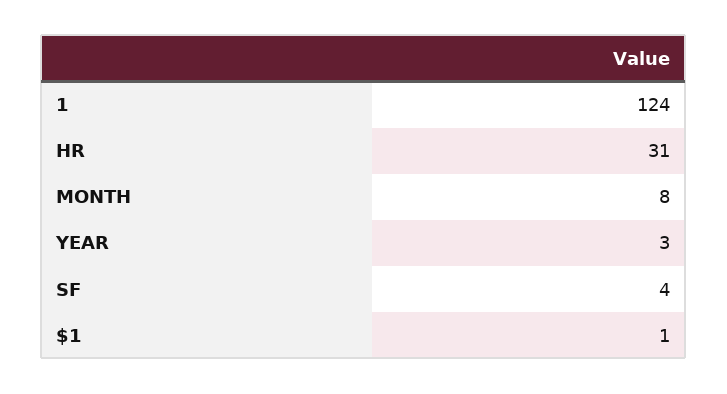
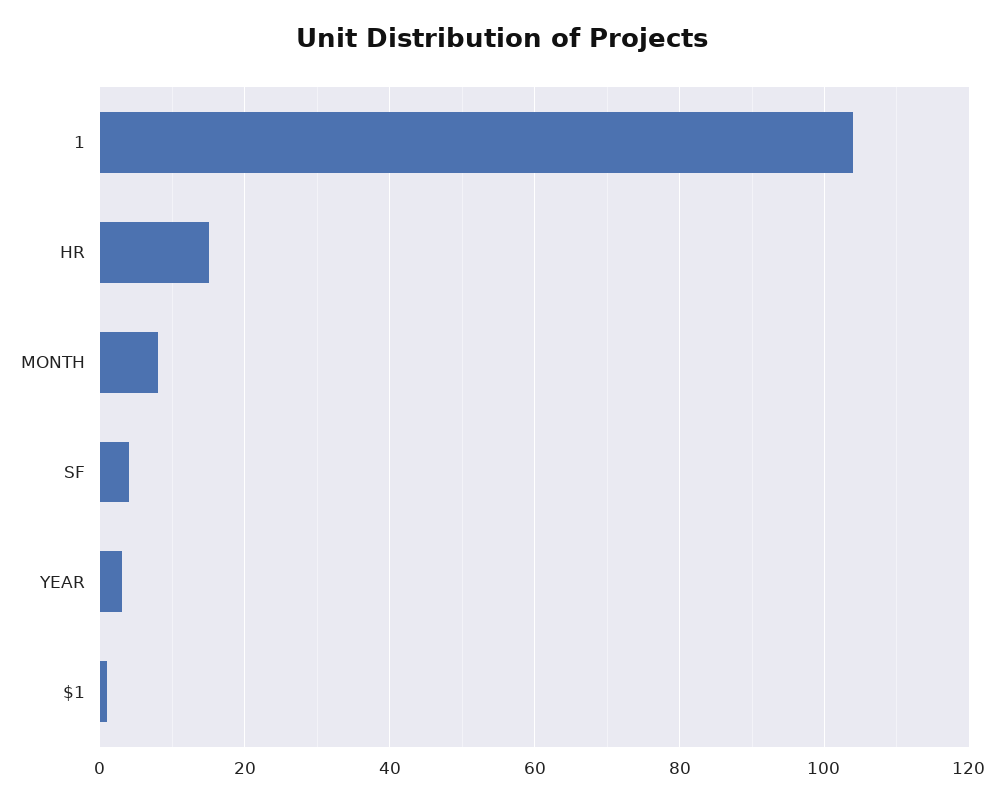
1: 124 -> 105
HR: 31 -> 15

